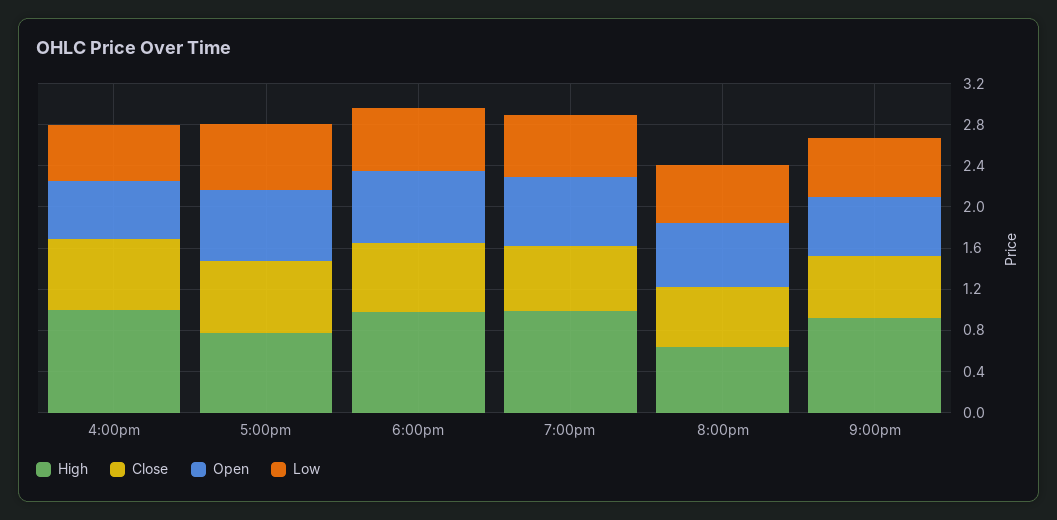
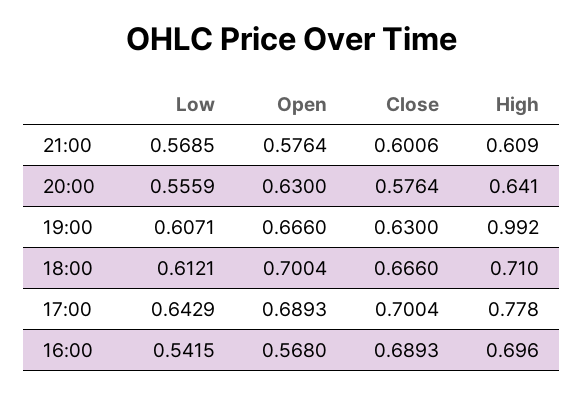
High, 4:00pm: 1 -> 0.696
High, 6:00pm: 1 -> 0.71
High, 9:00pm: 0.9 -> 0.609

